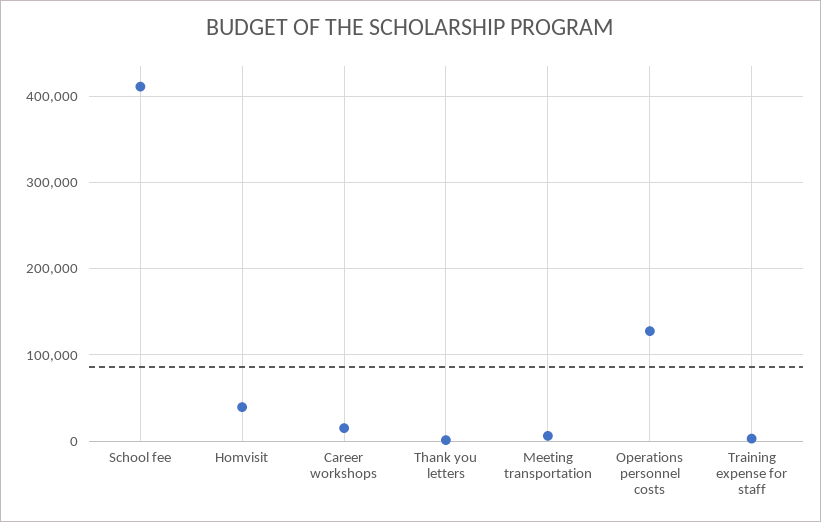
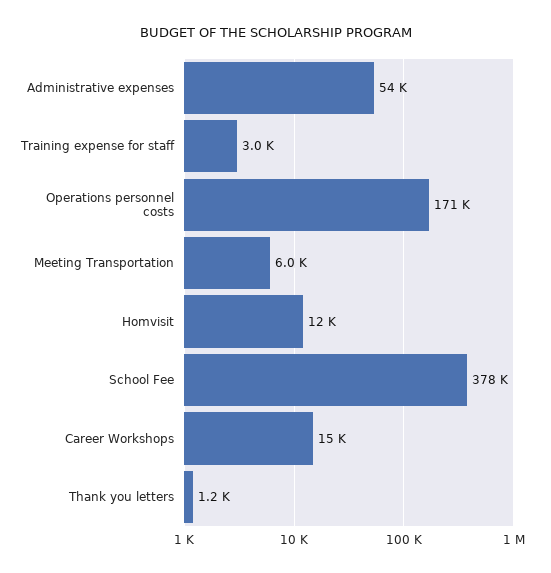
School fee: 410000 -> 378000
Homvisit: 40000 -> 12000
Operations personnel costs: 130000 -> 171000
Administrative expenses: none -> 54000

